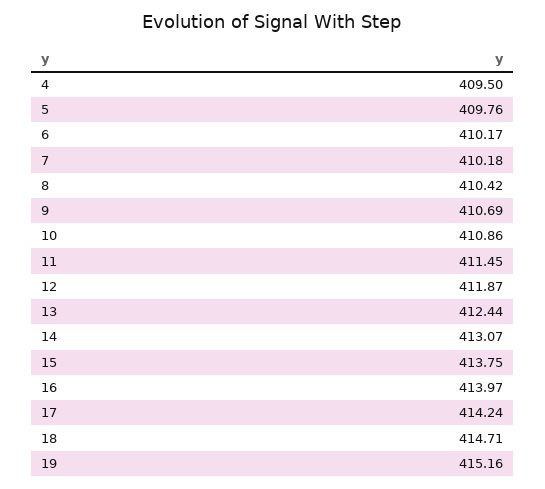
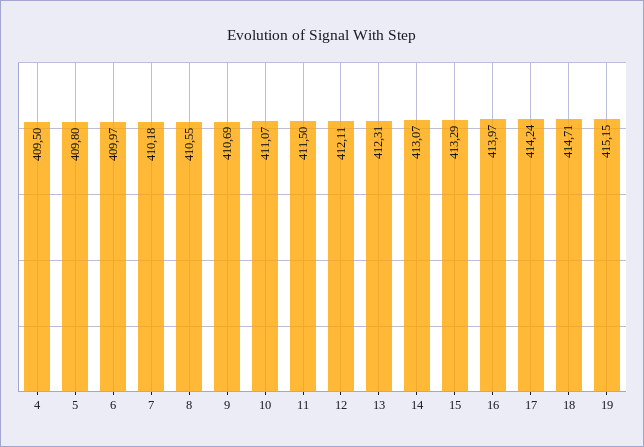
5: 409.76 -> 409.8
6: 410.17 -> 409.97
8: 410.42 -> 410.55
10: 410.86 -> 411.07
11: 411.45 -> 411.5
12: 411.87 -> 412.11
13: 412.44 -> 412.31
15: 413.75 -> 413.29
19: 415.16 -> 415.15

